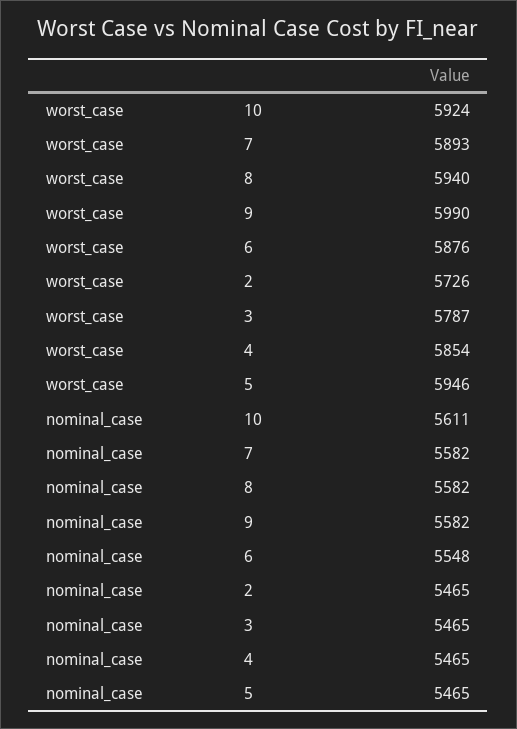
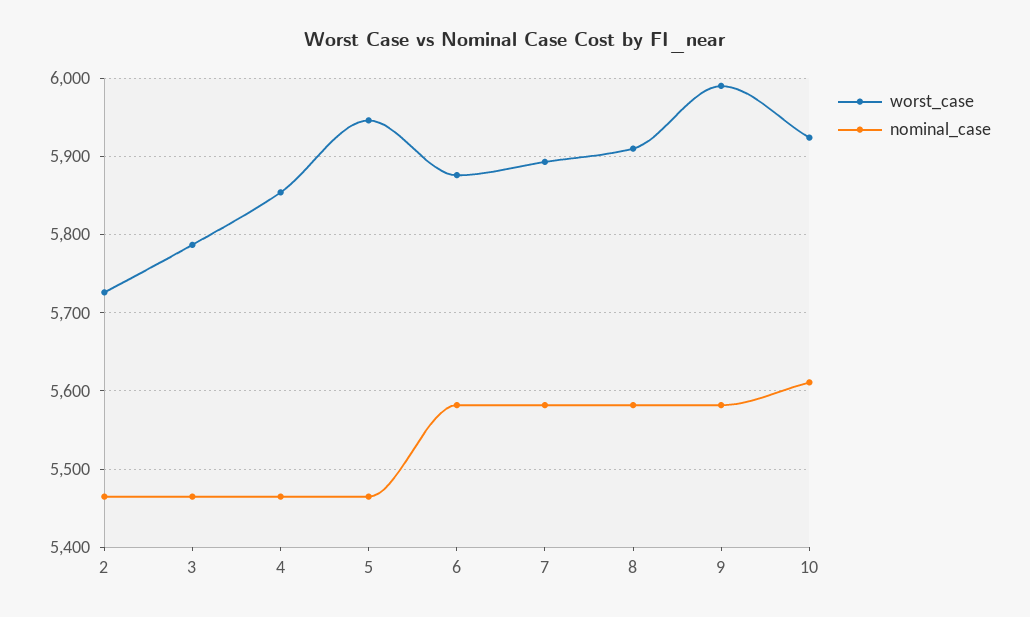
worst_case, 8: 5940 -> 5910
nominal_case, 6: 5548 -> 5580

